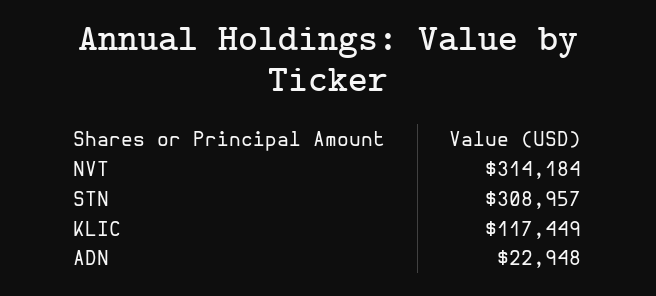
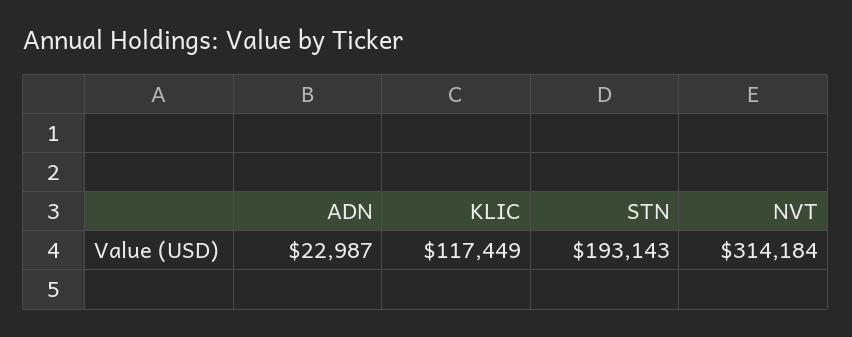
STN: 308957 -> 193143
ADN: 22948 -> 22987

